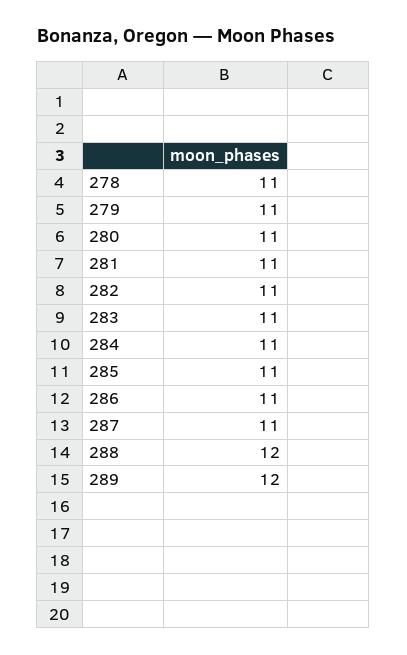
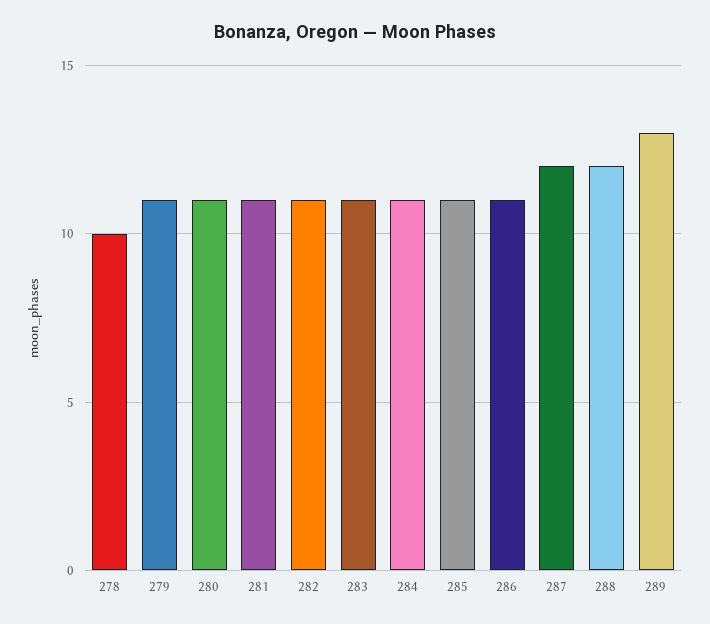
278: 11 -> 10
287: 11 -> 12
289: 12 -> 13

